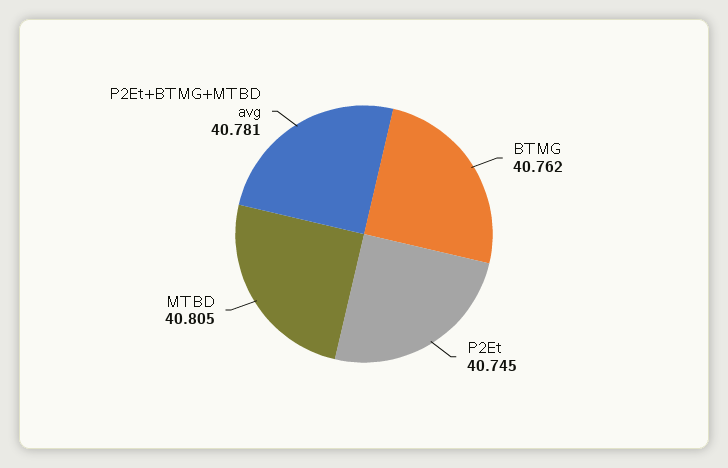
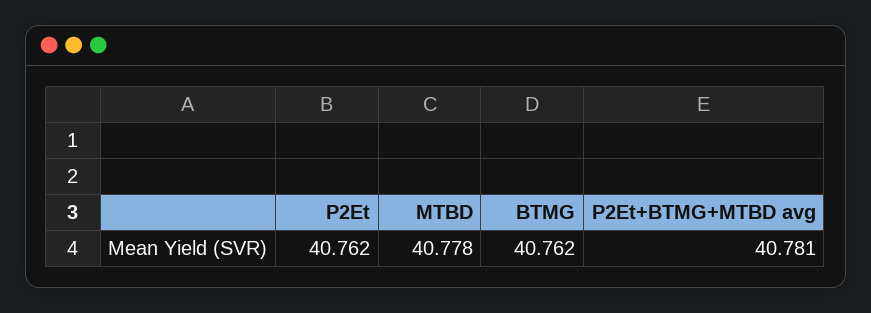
P2Et: 40.745 -> 40.762
MTBD: 40.805 -> 40.778

